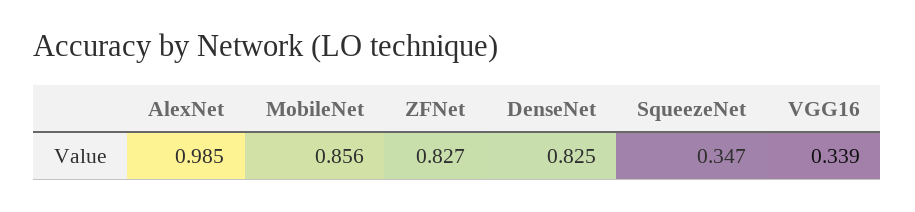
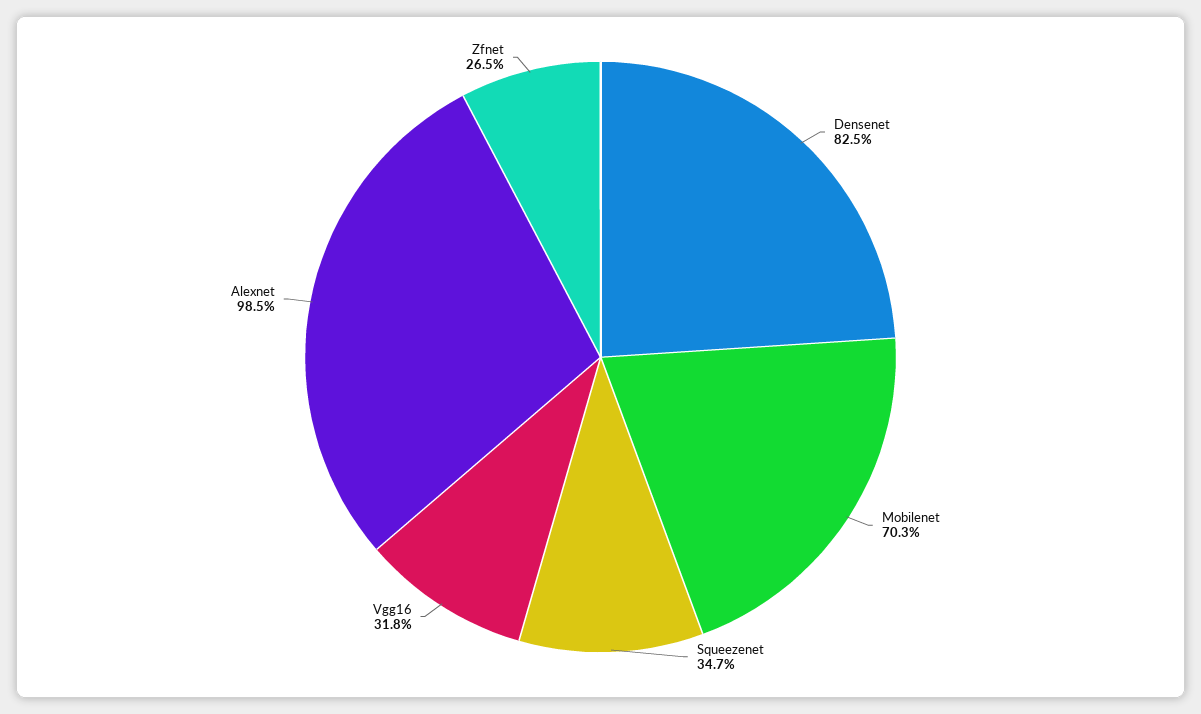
MobileNet: 0.856 -> 0.703
ZFNet: 0.827 -> 0.265
VGG16: 0.339 -> 0.318

